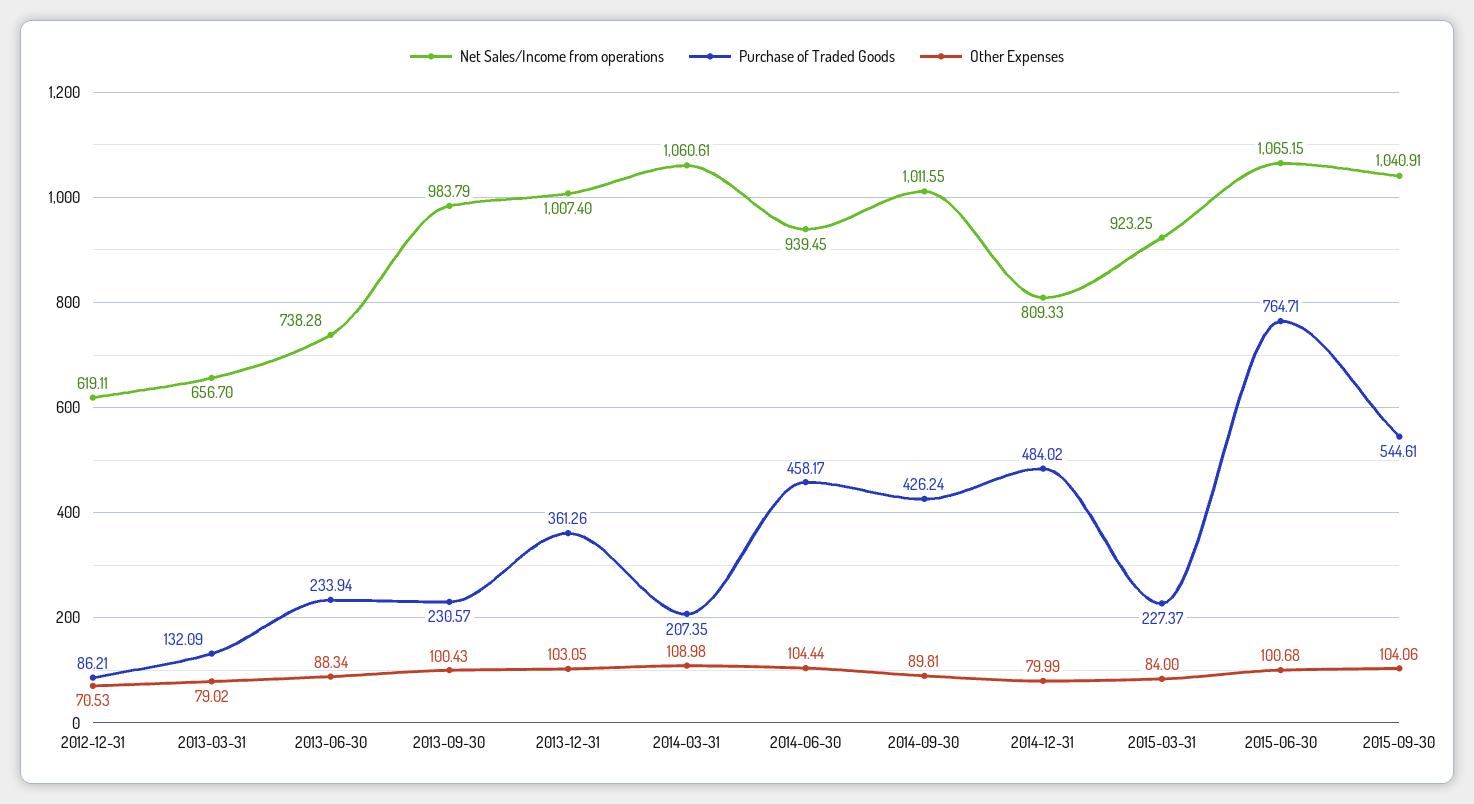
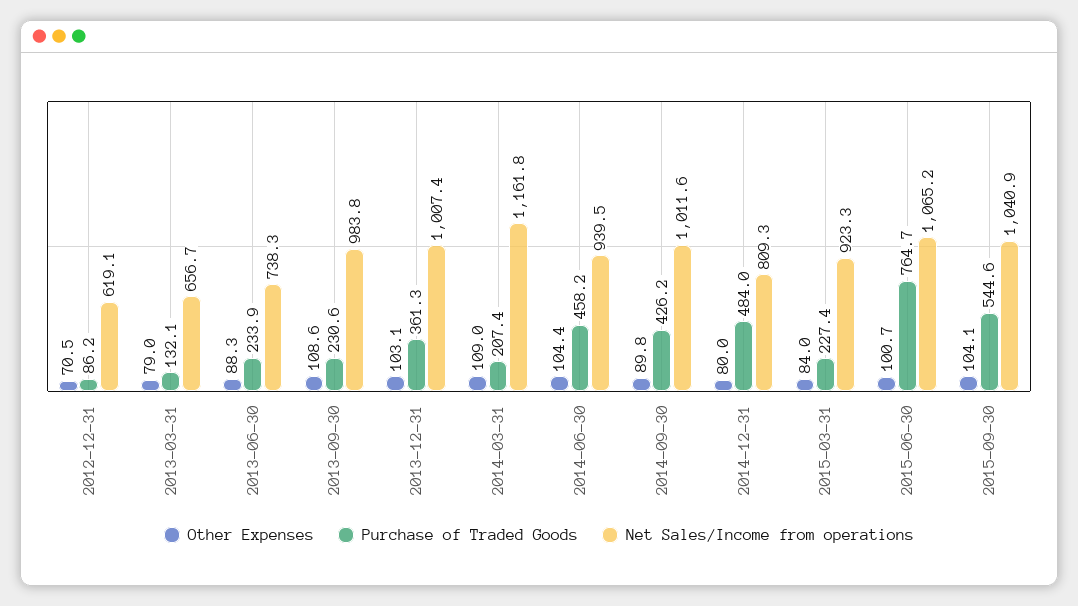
Other Expenses, 2013-09-30: 100.43 -> 108.6
Net Sales/Income from operations, 2014-03-31: 1060.61 -> 1161.8

